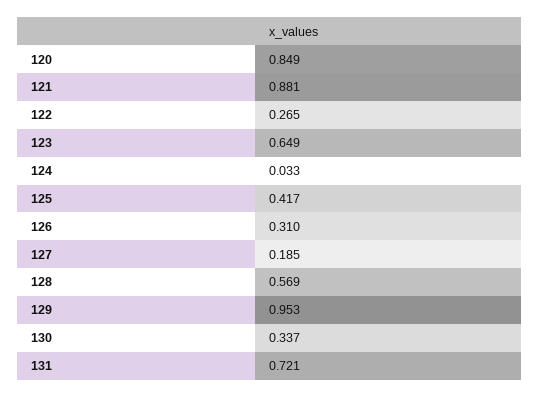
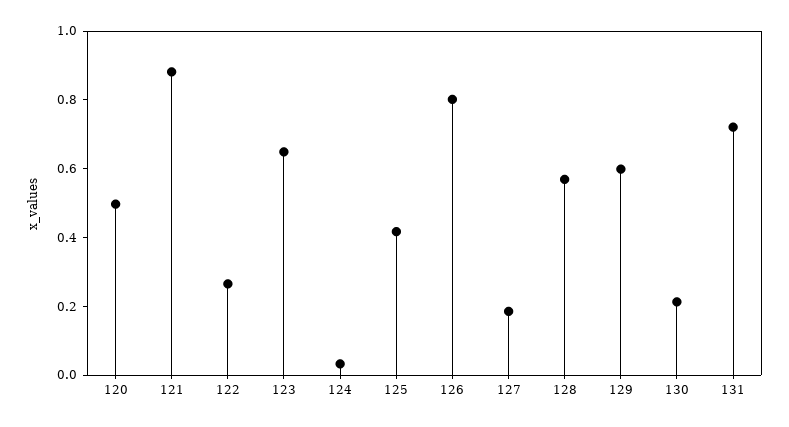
120: 0.849 -> 0.5
126: 0.31 -> 0.8
129: 0.953 -> 0.6
130: 0.337 -> 0.2

